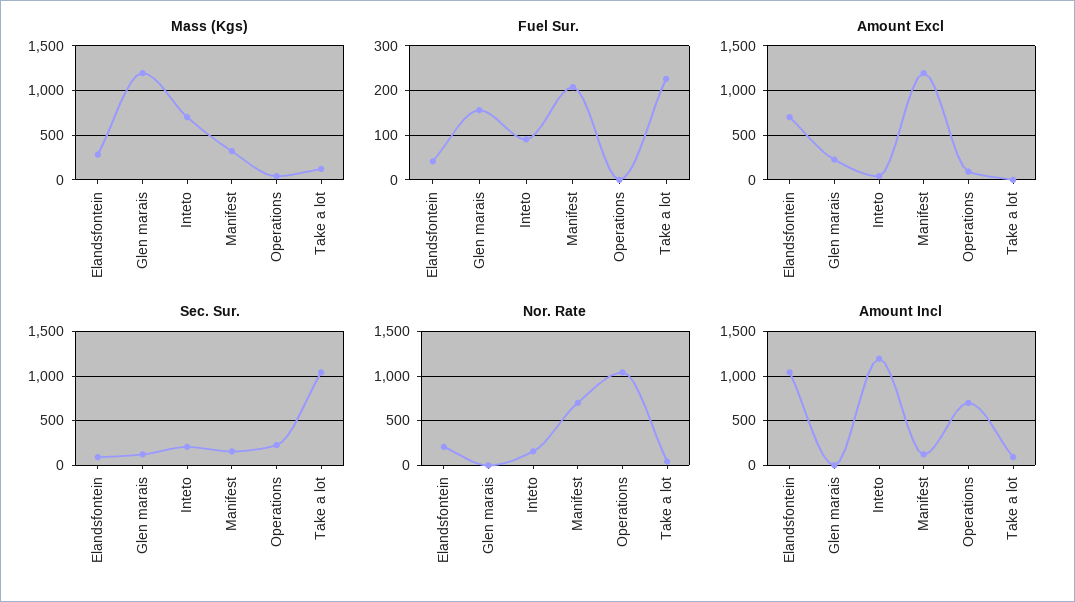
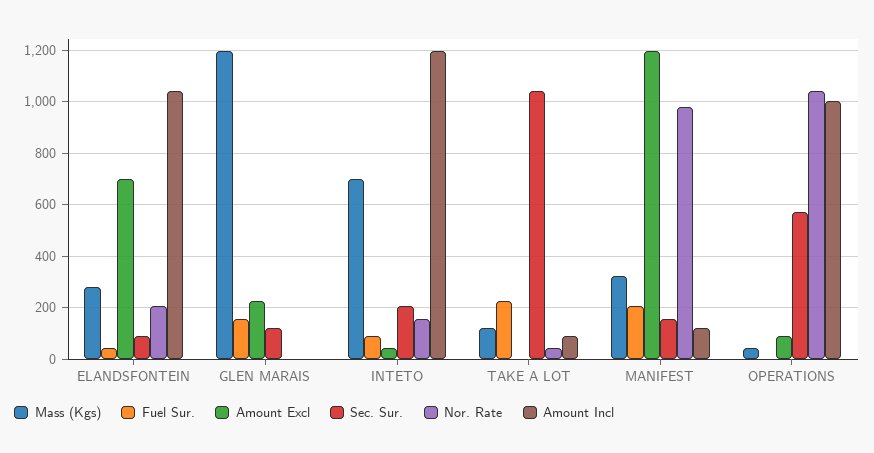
Sec. Sur., Operations: 200 -> 575
Nor. Rate, Manifest: 700 -> 975
Amount Incl, Operations: 700 -> 1000

